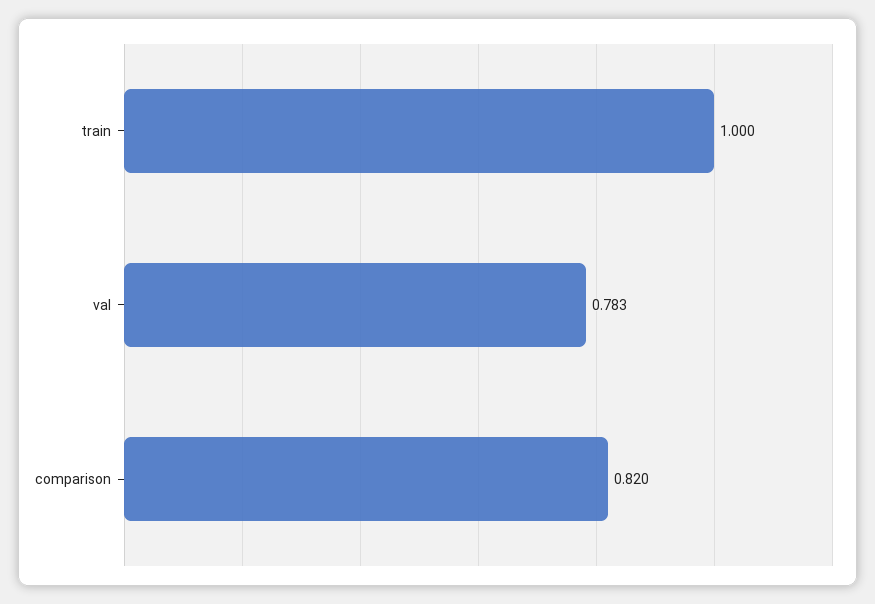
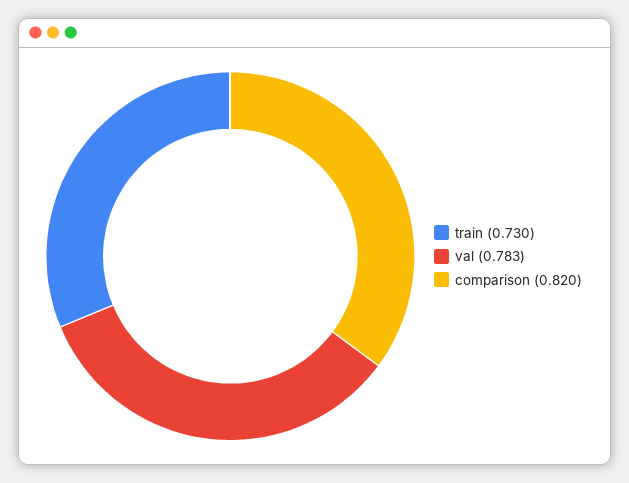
train: 1 -> 0.73

